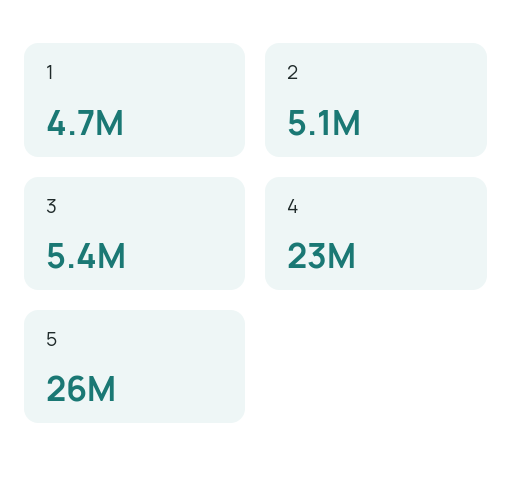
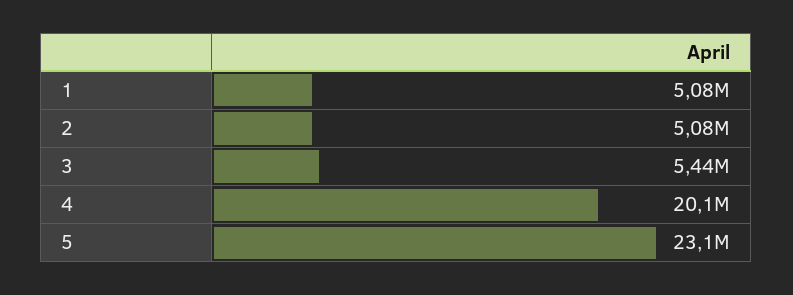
1: 4700000 -> 5080000
4: 23000000 -> 20100000
5: 26000000 -> 23100000

